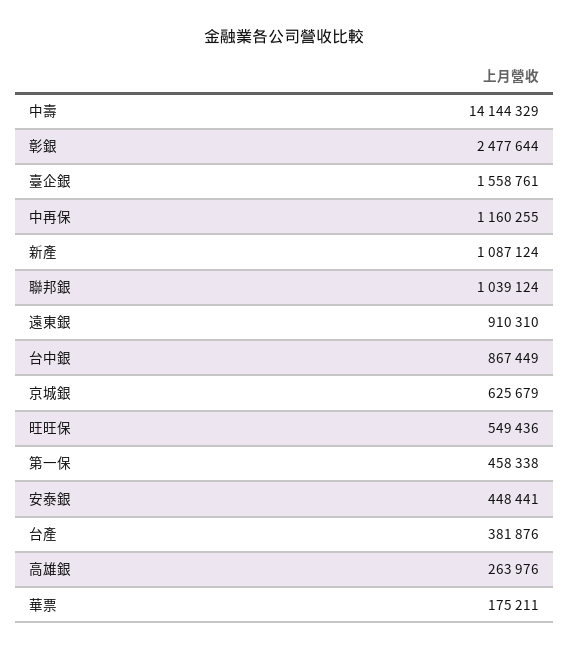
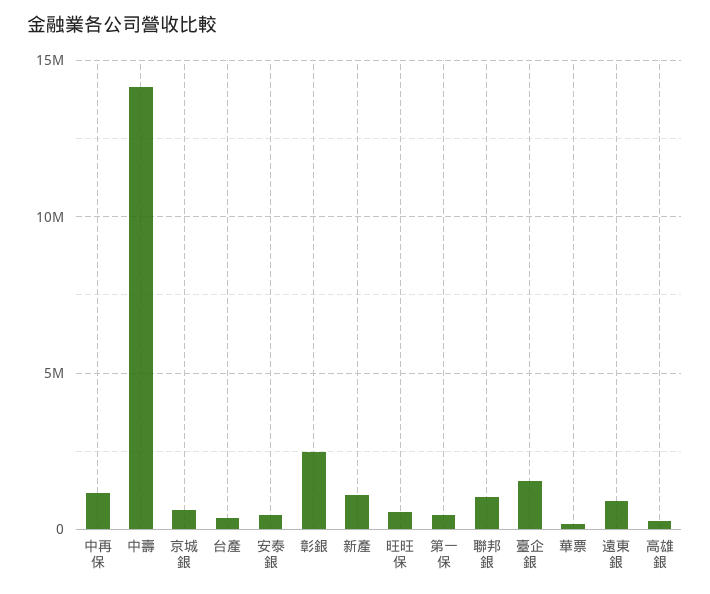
台中銀: 867449 -> none

